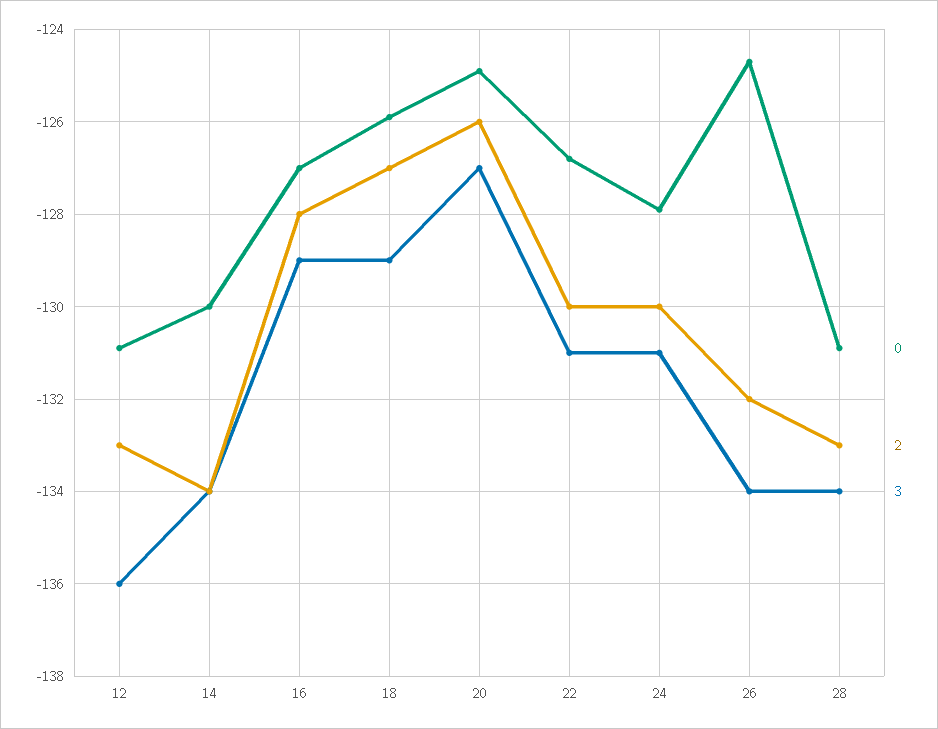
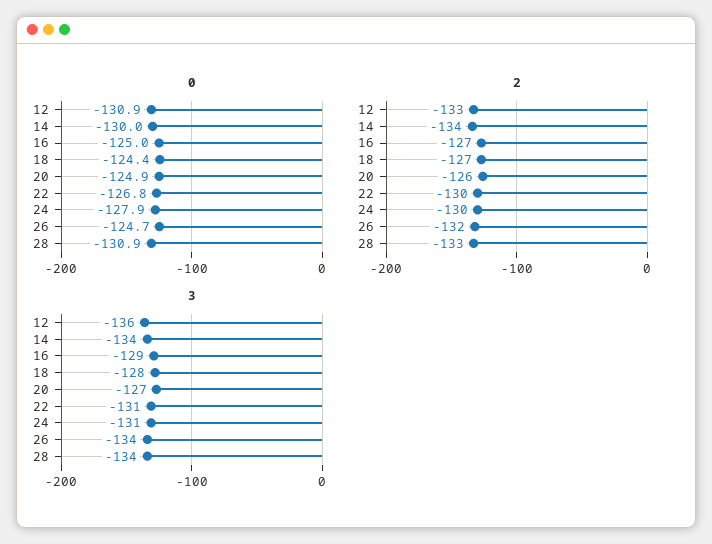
0, 16: -127 -> -125
2, 16: -128 -> -127
0, 18: -126 -> -124.4
3, 18: -129 -> -128

